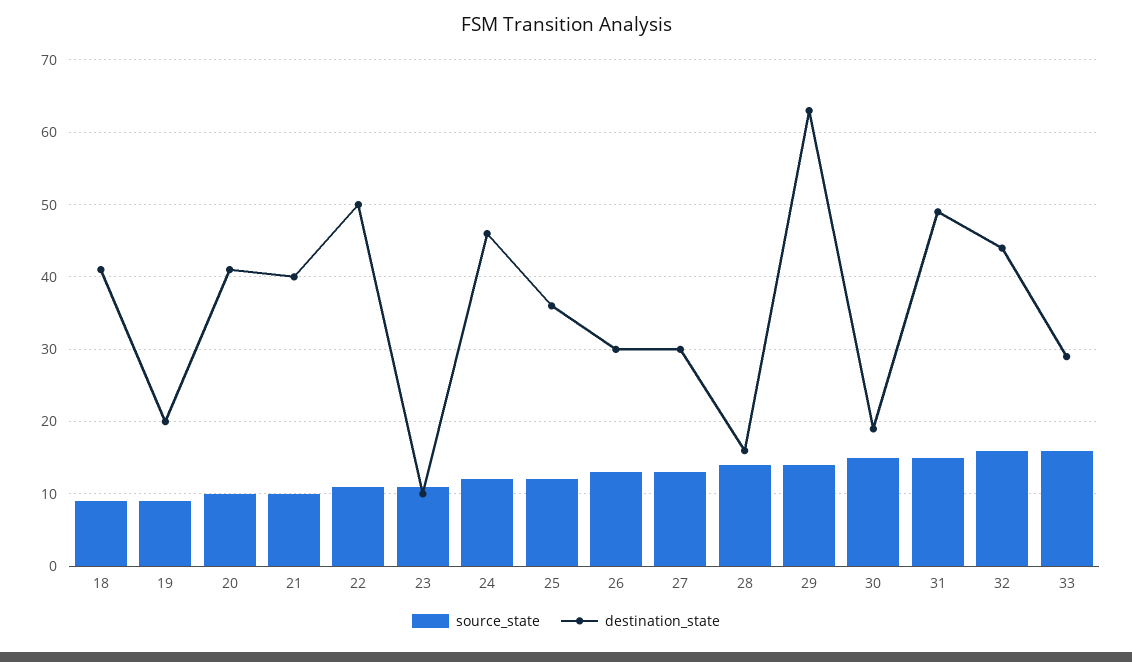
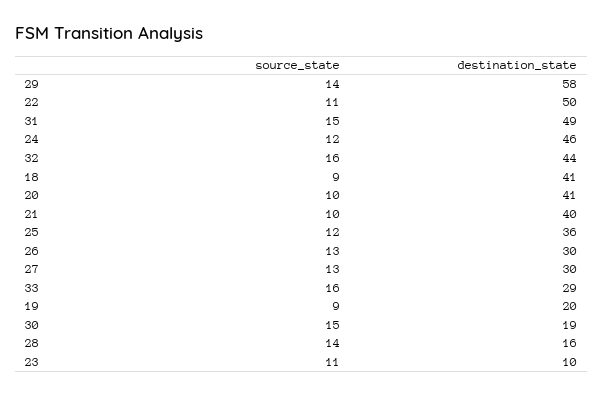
destination_state, 29: 63 -> 58

